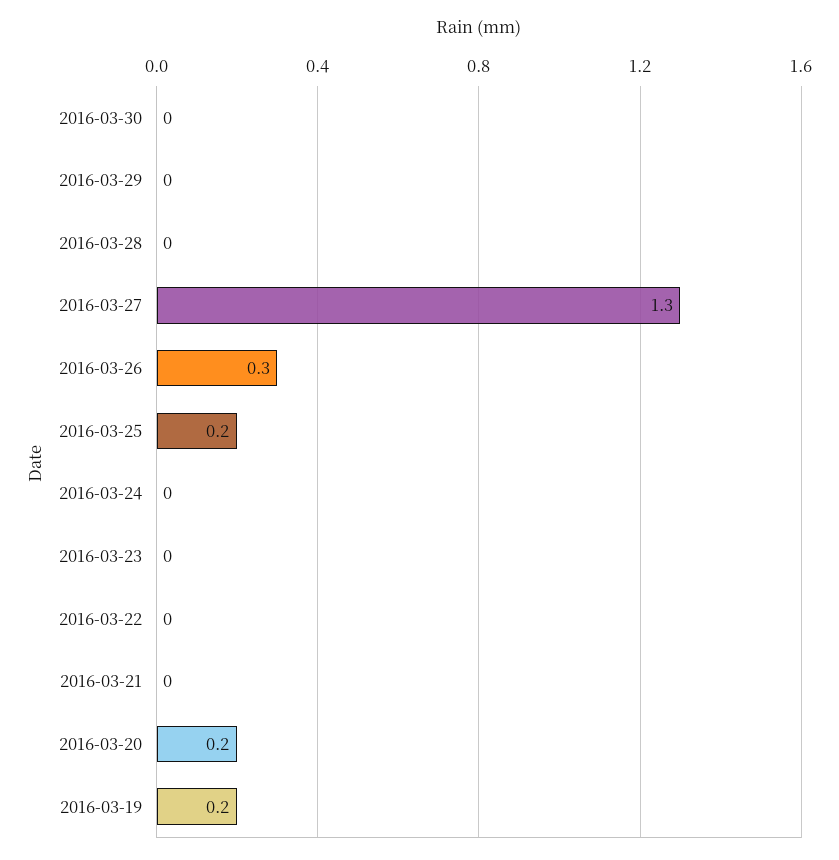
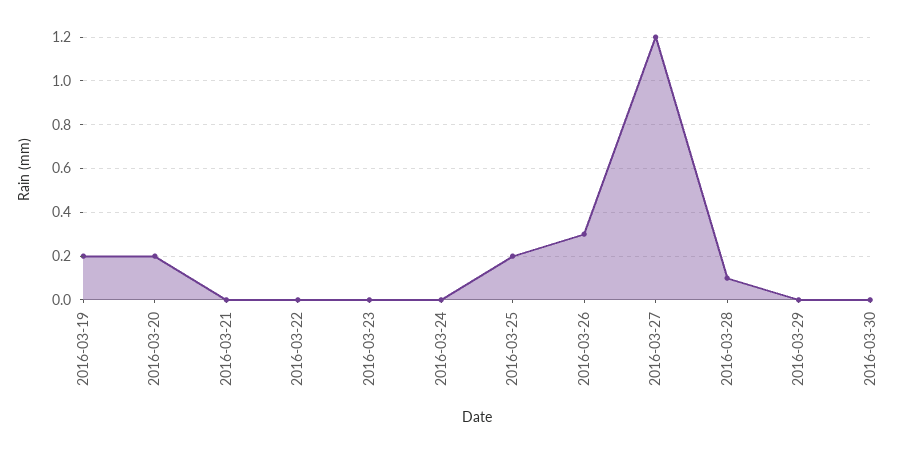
2016-03-28: 0 -> 0.1
2016-03-27: 1.3 -> 1.2

